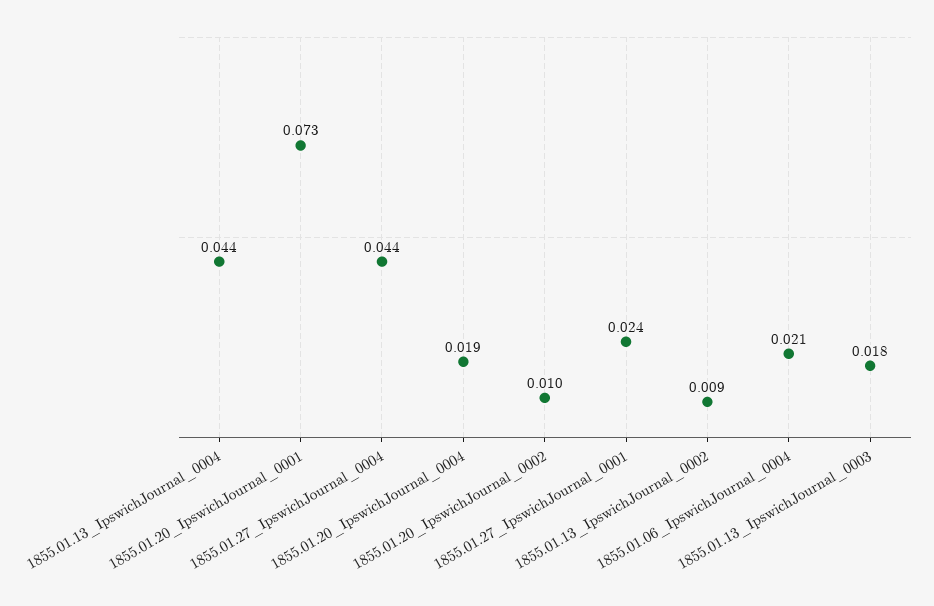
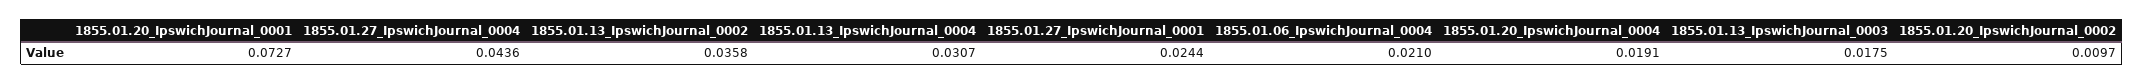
1855.01.13_IpswichJournal_0004: 0.044 -> 0.0307
1855.01.13_IpswichJournal_0002: 0.009 -> 0.0358

